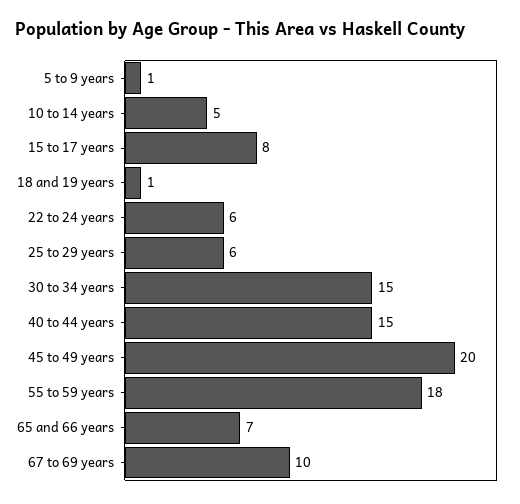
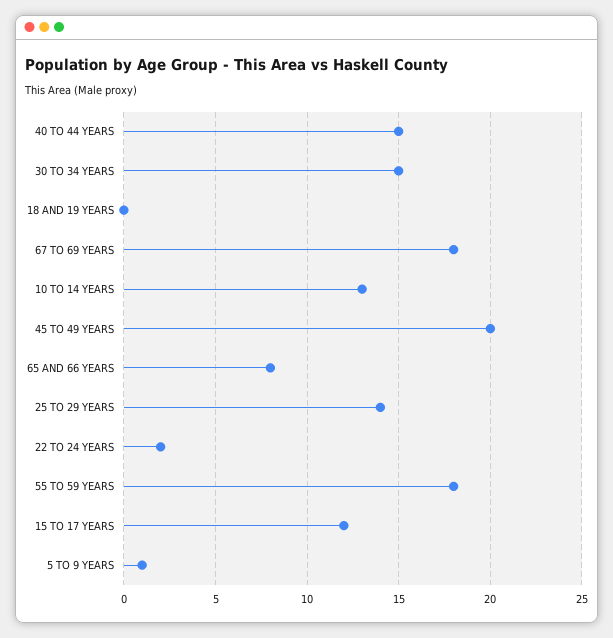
10 to 14 years: 5 -> 13
15 to 17 years: 8 -> 12
18 and 19 years: 1 -> 0
22 to 24 years: 6 -> 2
25 to 29 years: 6 -> 14
65 and 66 years: 7 -> 8
67 to 69 years: 10 -> 18

